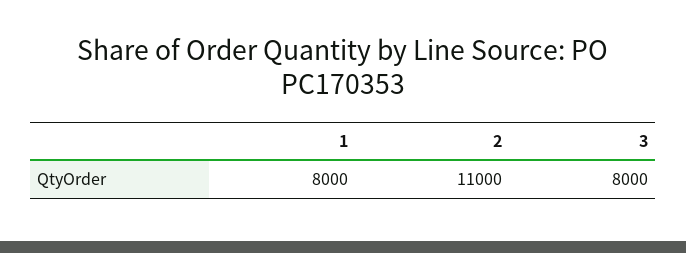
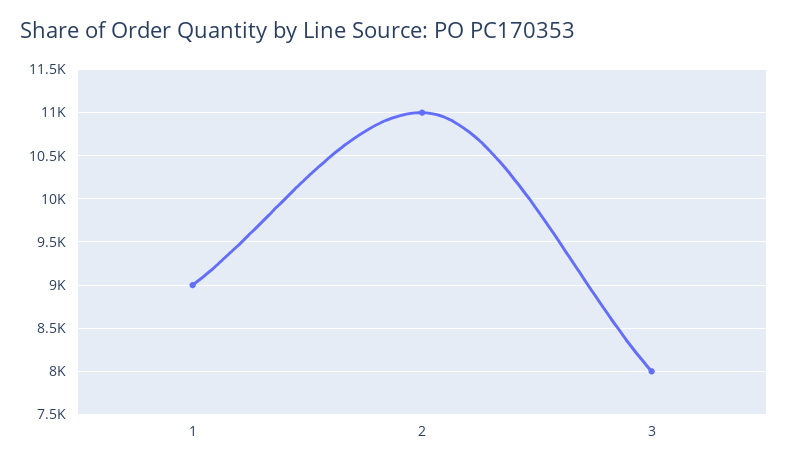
1: 8000 -> 9000

